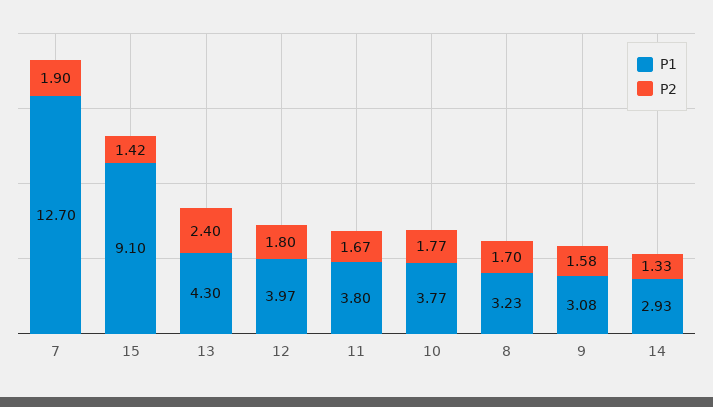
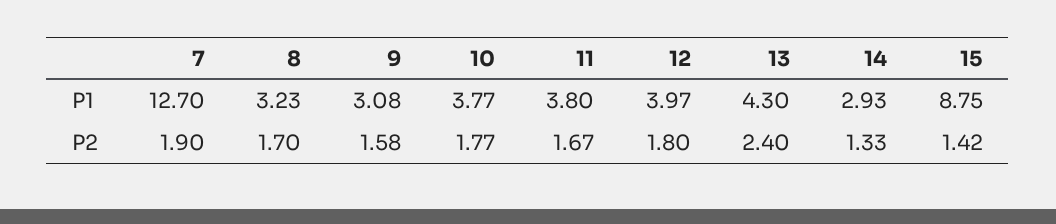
P1, 15: 9.1 -> 8.75

